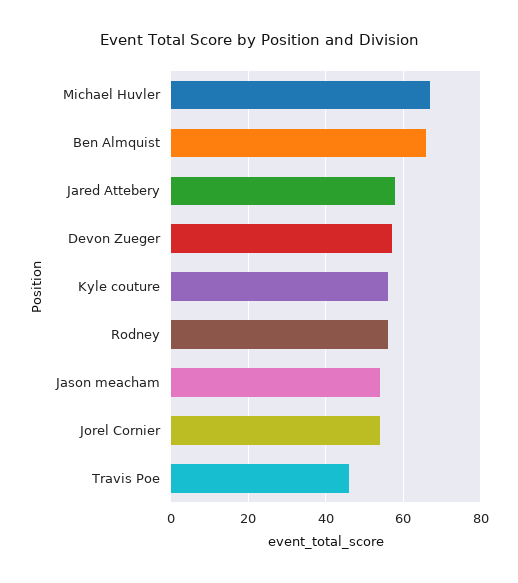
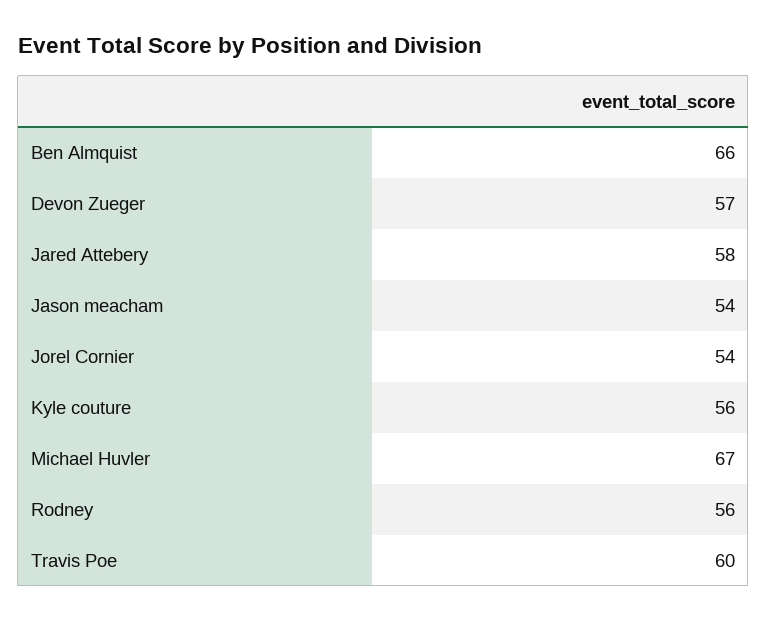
Travis Poe: 45 -> 60

